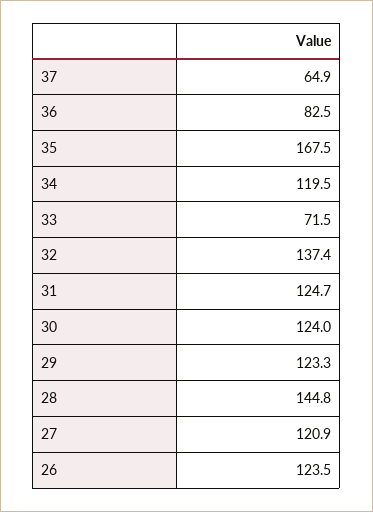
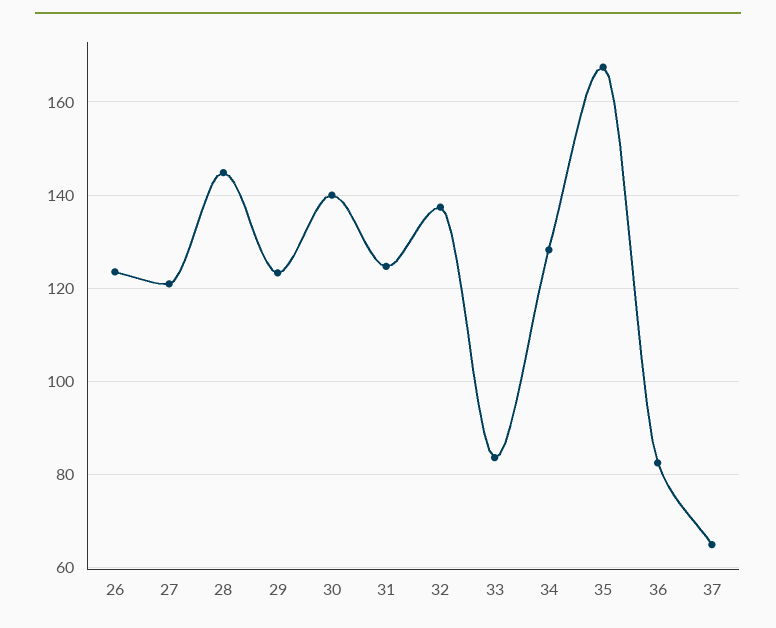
34: 119.5 -> 128
33: 71.5 -> 84
30: 124 -> 140

